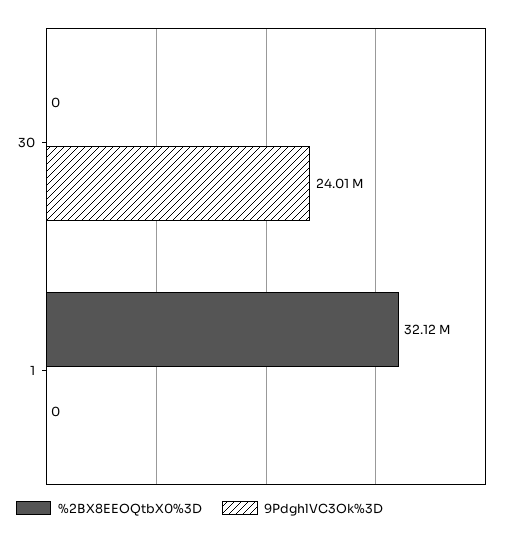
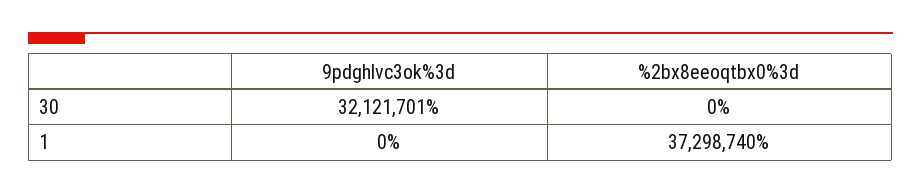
9PdghlVC3Ok%3D, 30: 24010000 -> 32121701
%2BX8EEOQtbX0%3D, 1: 32120000 -> 37298740

